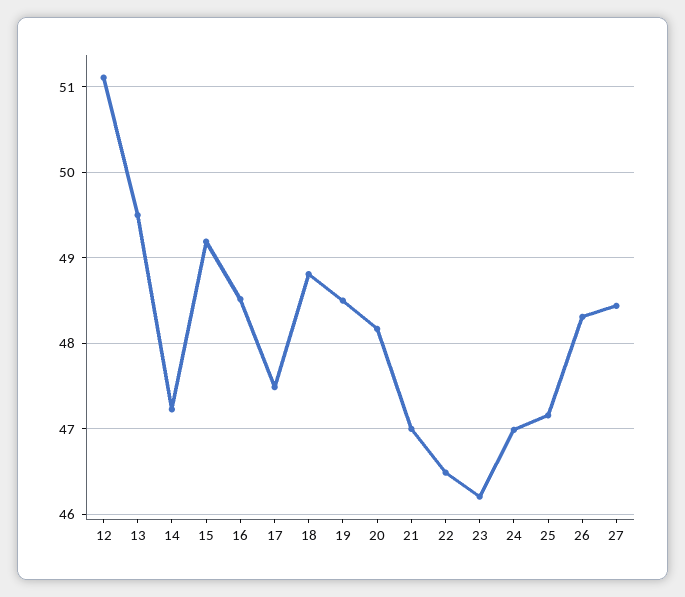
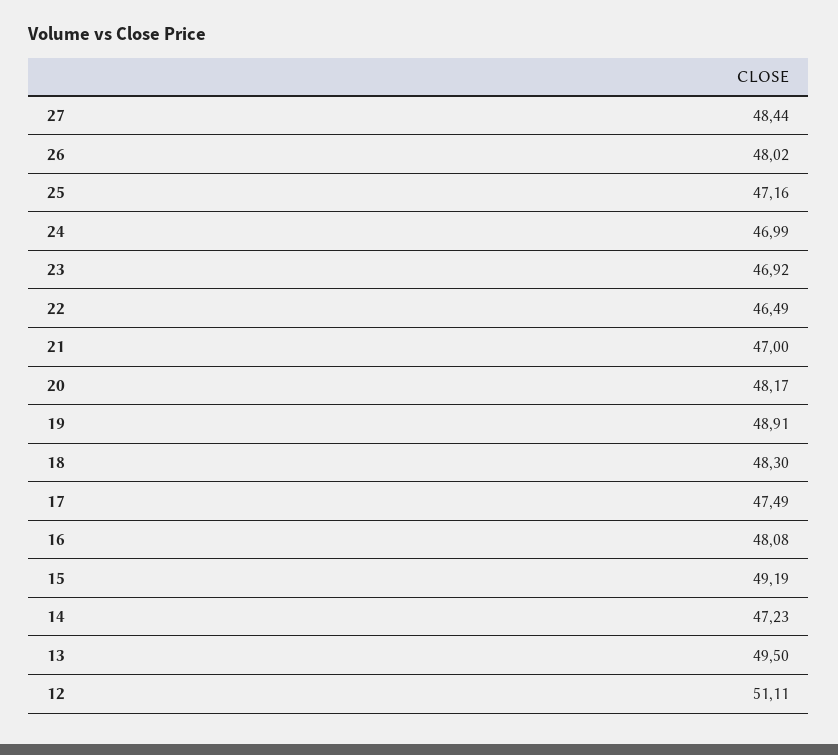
16: 48.5 -> 48.08
18: 48.8 -> 48.3
19: 48.5 -> 48.91
23: 46.2 -> 46.92
26: 48.3 -> 48.02

